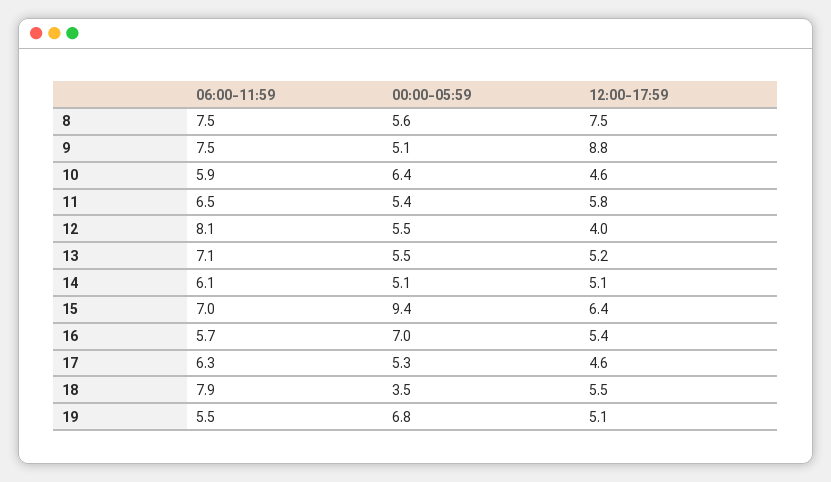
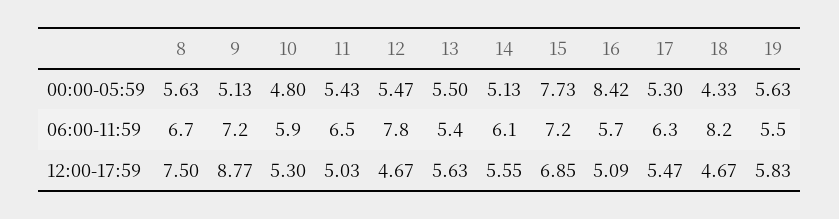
06:00-11:59, 8: 7.5 -> 6.7
06:00-11:59, 9: 7.5 -> 7.2
00:00-05:59, 10: 6.4 -> 4.8
12:00-17:59, 10: 4.6 -> 5.3
12:00-17:59, 11: 5.8 -> 5.03
06:00-11:59, 12: 8.1 -> 7.8
12:00-17:59, 12: 4 -> 4.67
06:00-11:59, 13: 7.1 -> 5.4
12:00-17:59, 13: 5.2 -> 5.63
12:00-17:59, 14: 5.1 -> 5.55
06:00-11:59, 15: 7 -> 7.2
00:00-05:59, 15: 9.4 -> 7.73
12:00-17:59, 15: 6.4 -> 6.85
00:00-05:59, 16: 7 -> 8.42
12:00-17:59, 16: 5.4 -> 5.09
12:00-17:59, 17: 4.6 -> 5.47
06:00-11:59, 18: 7.9 -> 8.2
00:00-05:59, 18: 3.5 -> 4.33
12:00-17:59, 18: 5.5 -> 4.67
00:00-05:59, 19: 6.8 -> 5.63
12:00-17:59, 19: 5.1 -> 5.83

